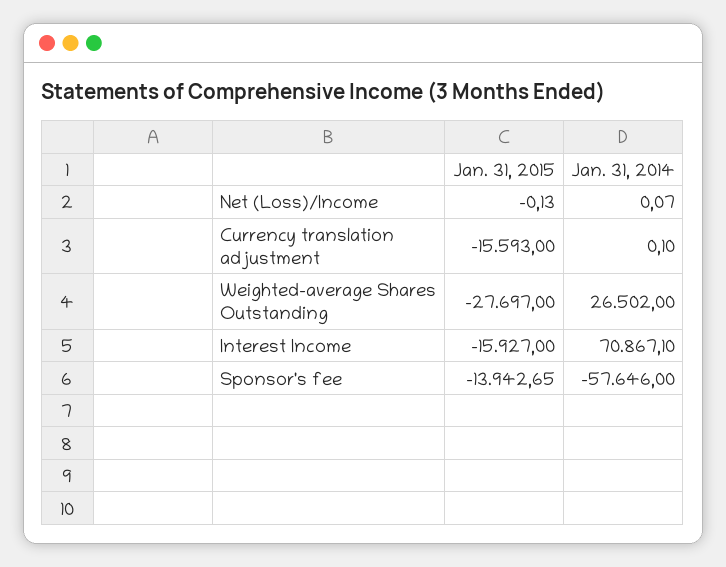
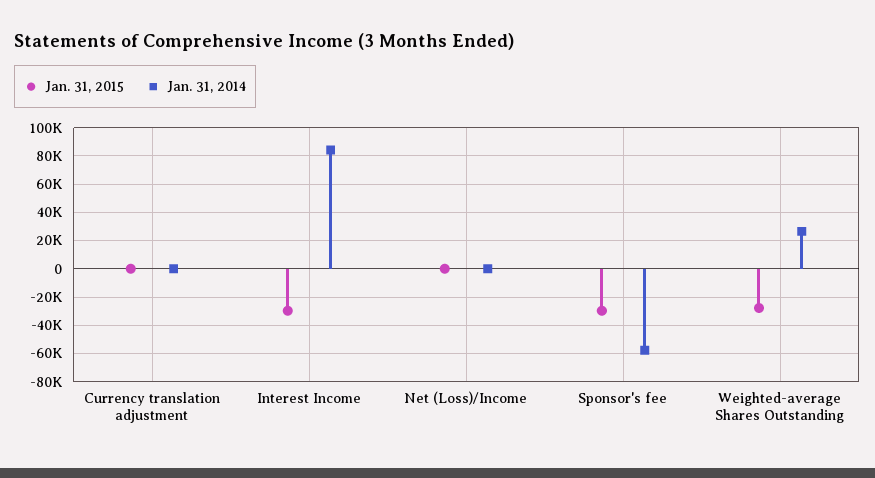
Jan. 31, 2015, Currency translation adjustment: -15593 -> 0
Jan. 31, 2015, Interest Income: -15927 -> -30000
Jan. 31, 2014, Interest Income: 70867.1 -> 85000
Jan. 31, 2015, Sponsor's fee: -13942.65 -> -30000

